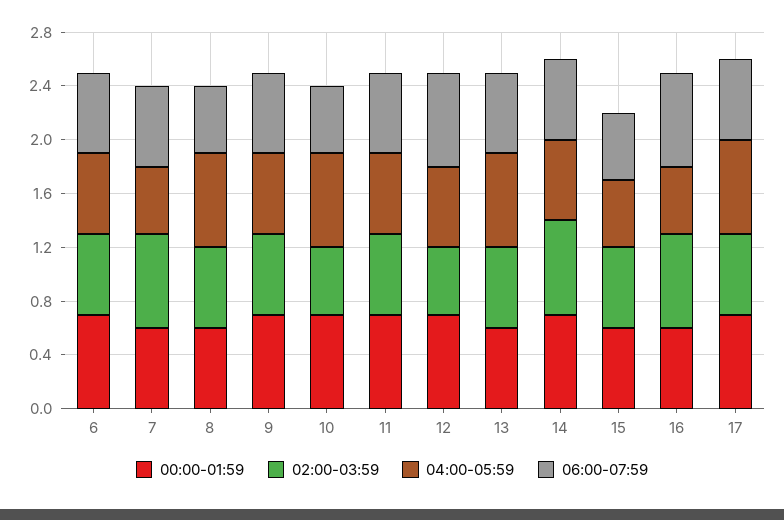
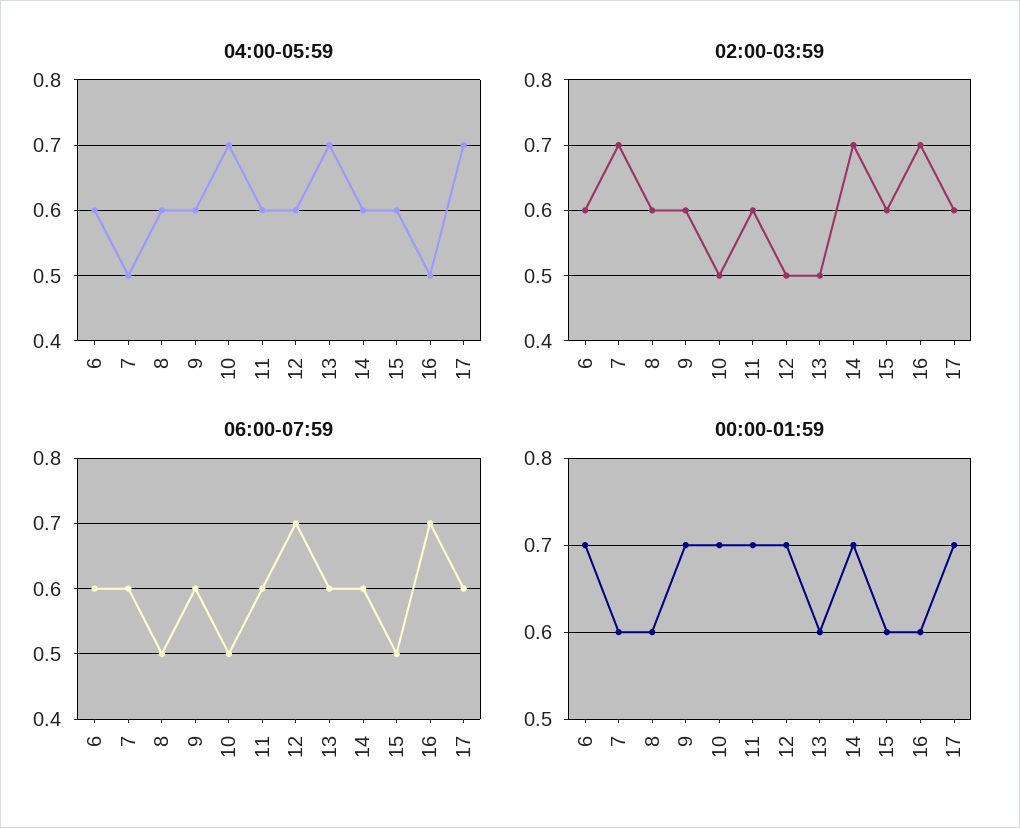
04:00-05:59, 8: 0.7 -> 0.6
02:00-03:59, 13: 0.6 -> 0.5
04:00-05:59, 15: 0.5 -> 0.6

